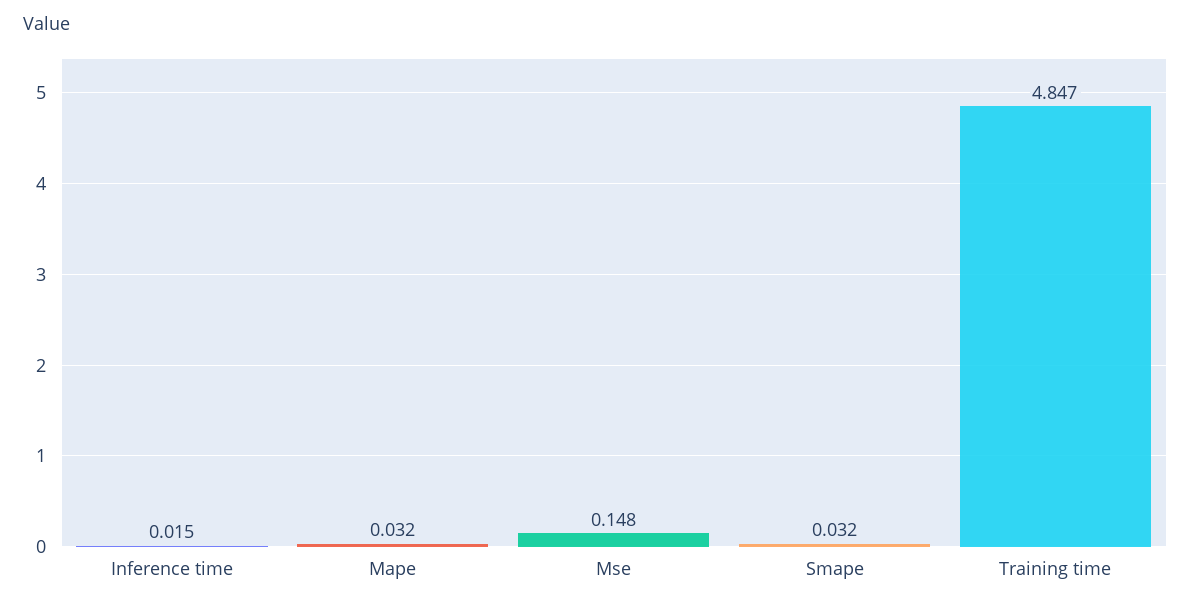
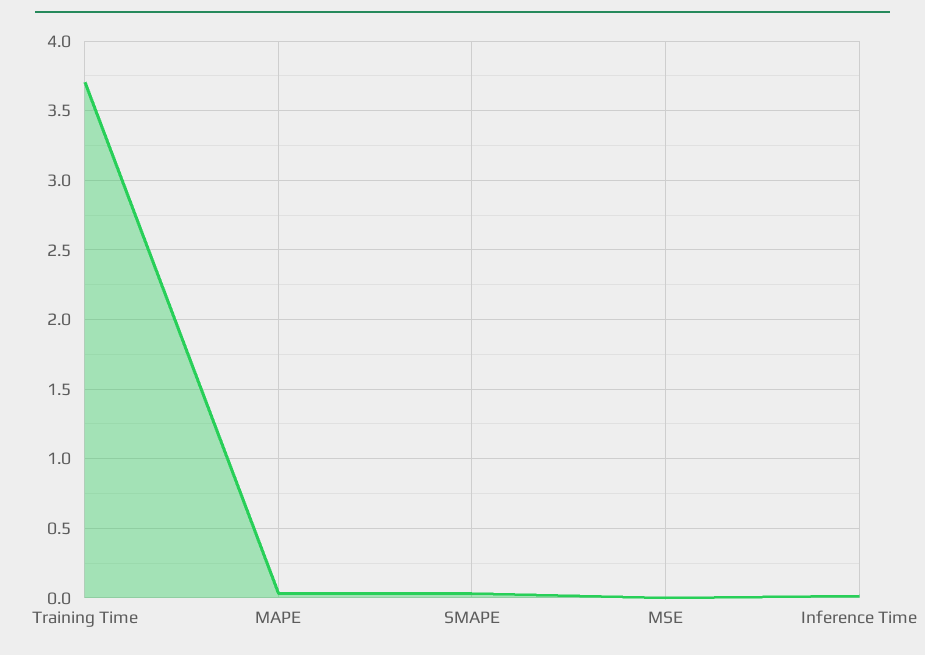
Mse: 0.148 -> 0
Training time: 4.847 -> 3.7

